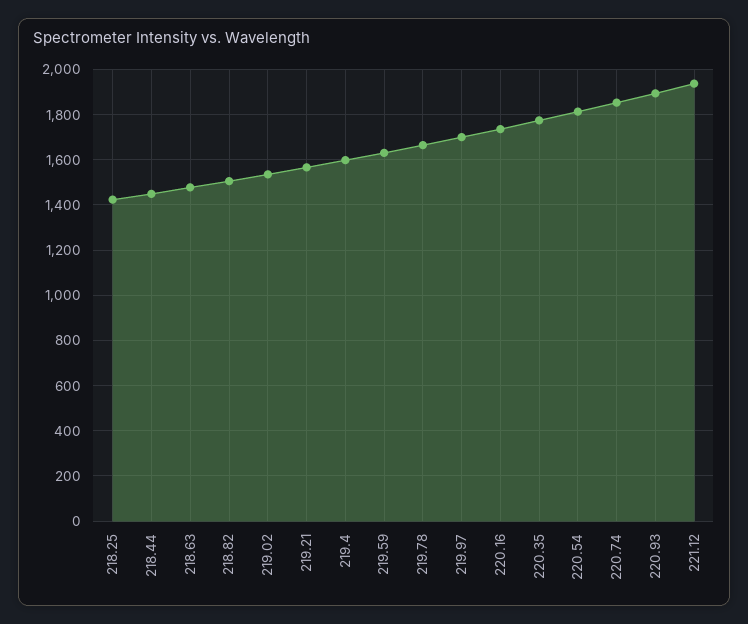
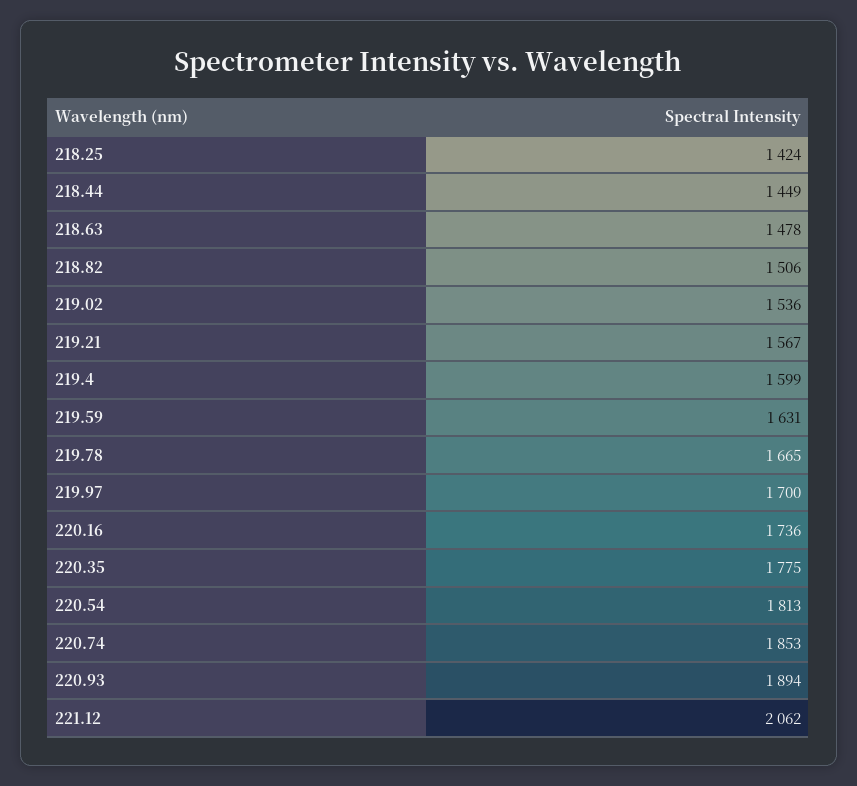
221.12: 1950 -> 2062

